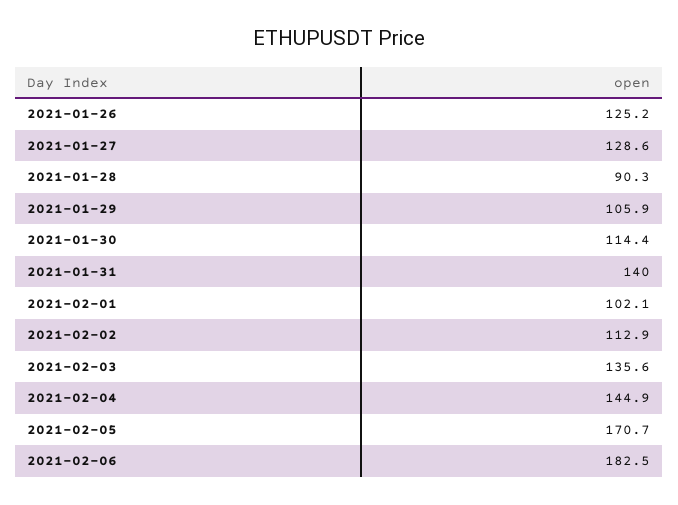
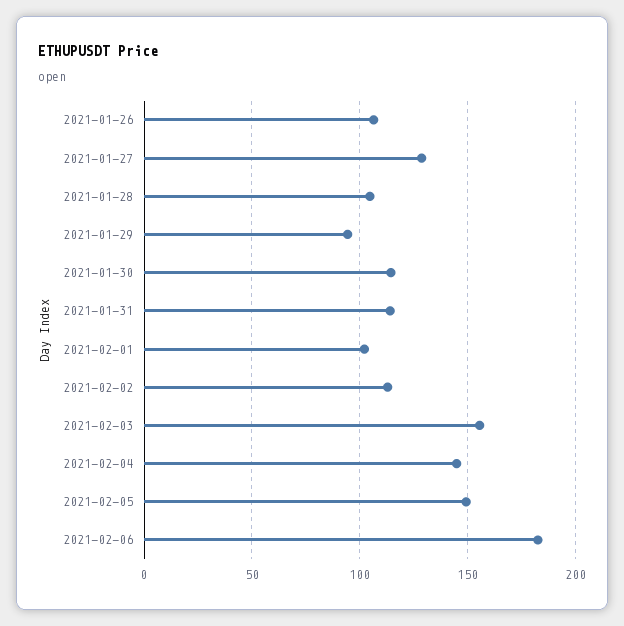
2021-01-26: 125.2 -> 105
2021-01-28: 90.3 -> 105
2021-01-29: 105.9 -> 95
2021-01-31: 140 -> 115
2021-02-03: 135.6 -> 155
2021-02-05: 170.7 -> 150

